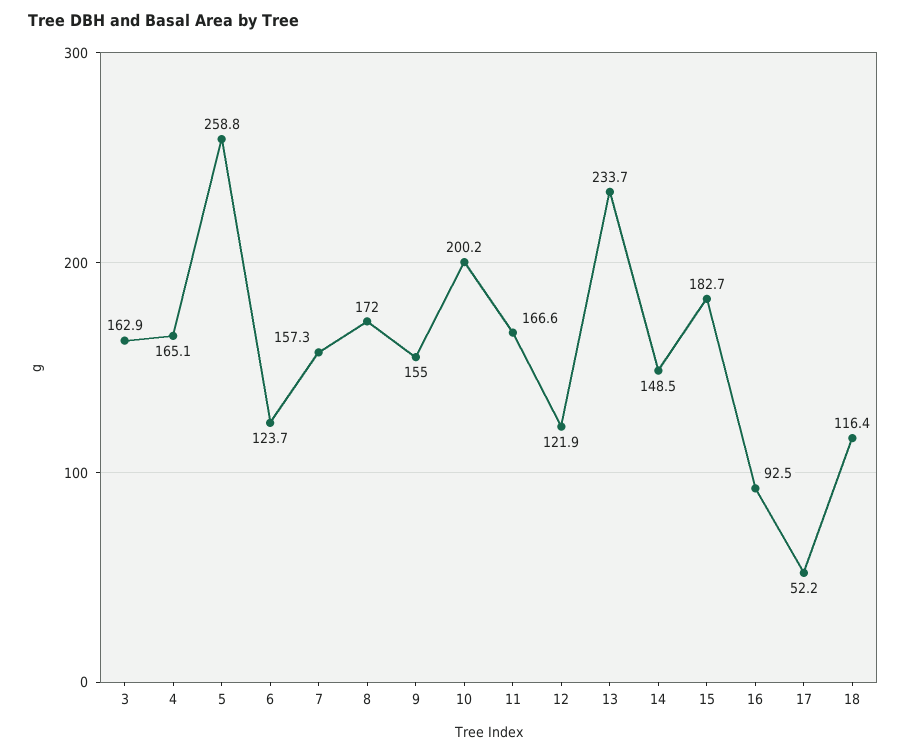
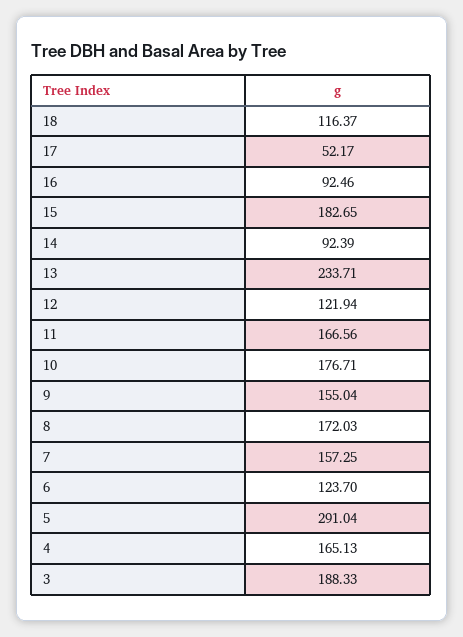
3: 162.9 -> 188.33
5: 258.8 -> 291.04
10: 200.2 -> 176.71
14: 148.5 -> 92.39

